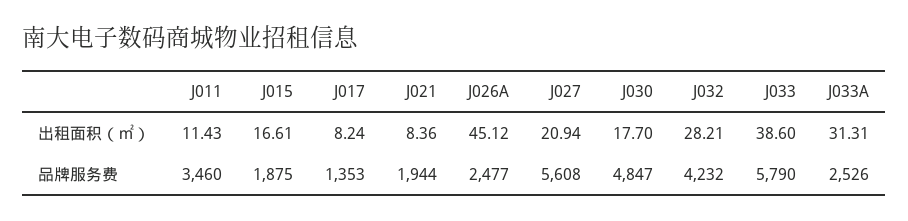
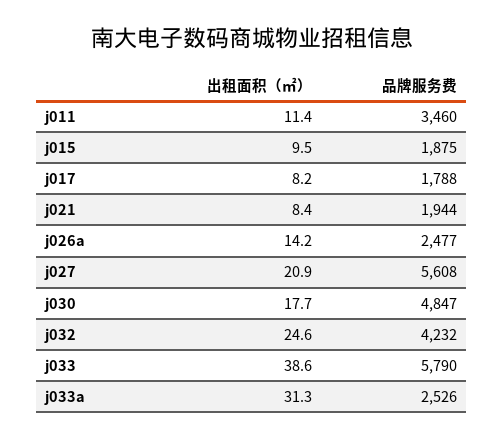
J015, 出租面积（㎡）: 16.61 -> 9.5
J026A, 出租面积（㎡）: 45.12 -> 14.2
J032, 出租面积（㎡）: 28.21 -> 24.6
J017, 品牌服务费: 1353 -> 1788

